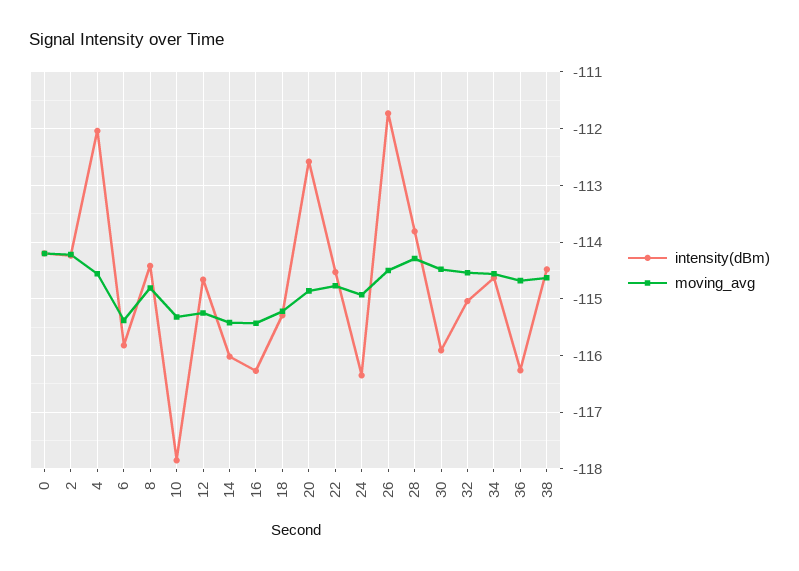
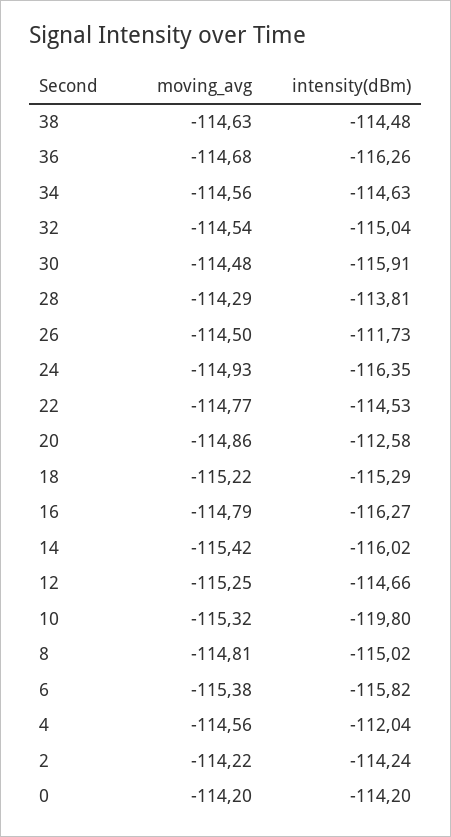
intensity(dBm), 8: -114.4 -> -115.02
intensity(dBm), 10: -117.8 -> -119.8
moving_avg, 16: -115.4 -> -114.79

